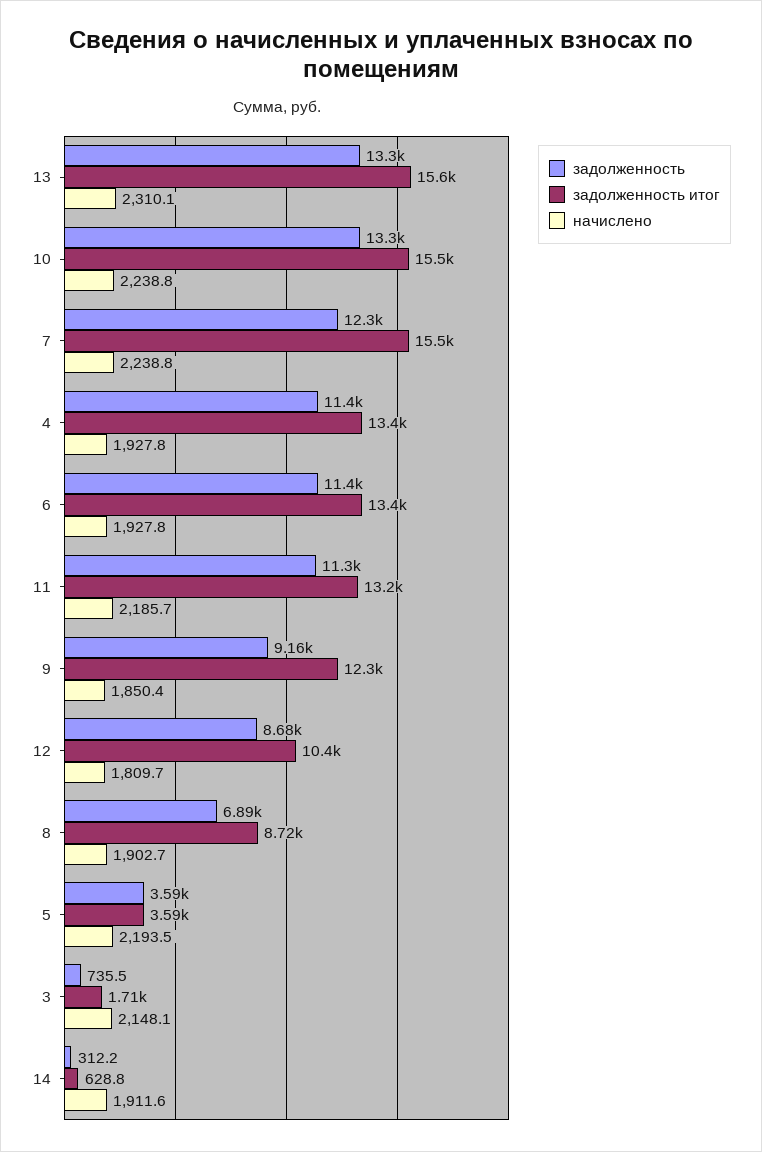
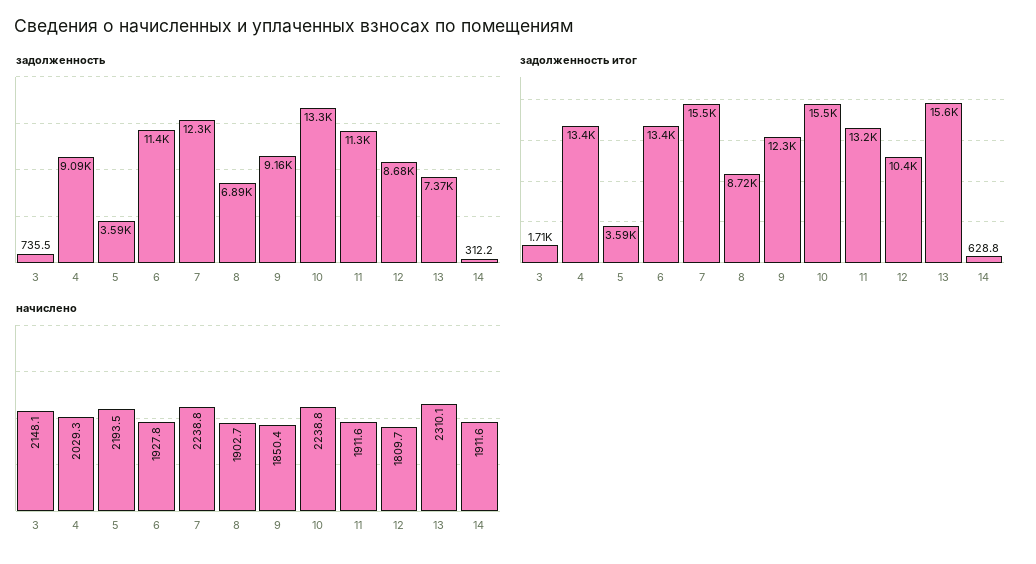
задолженность, 13: 13300 -> 7370
задолженность, 4: 11400 -> 9090
начислено, 4: 1927.8 -> 2029.3
начислено, 11: 2185.7 -> 1911.6

